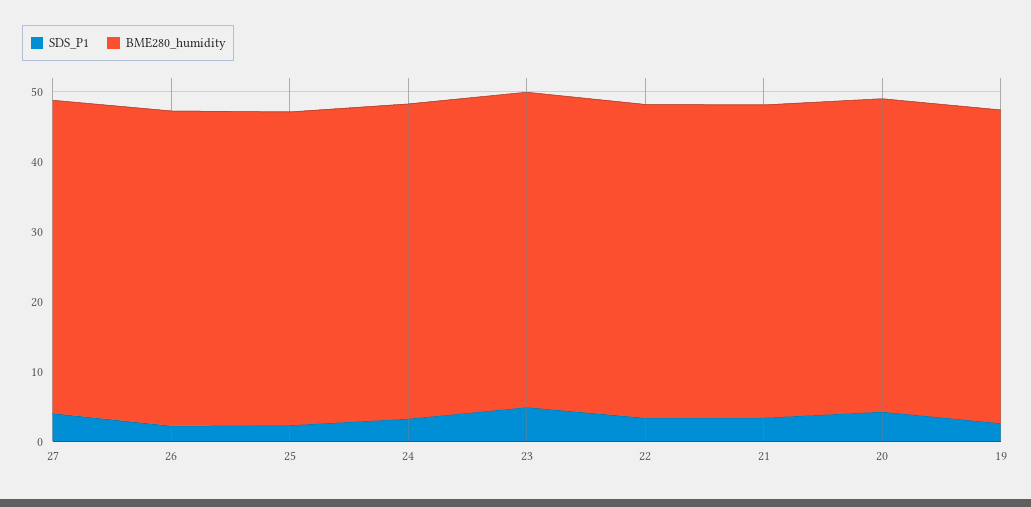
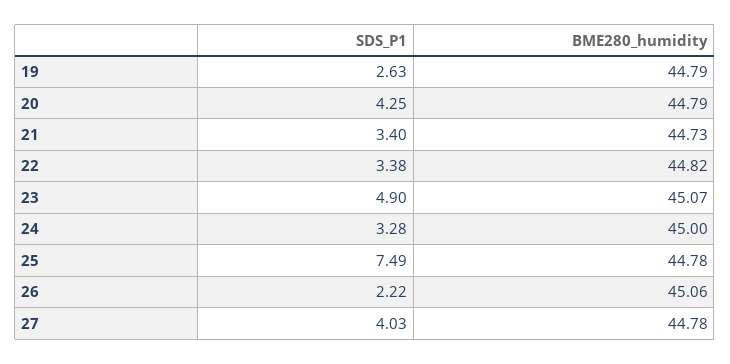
SDS_P1, 25: 2 -> 7.49

